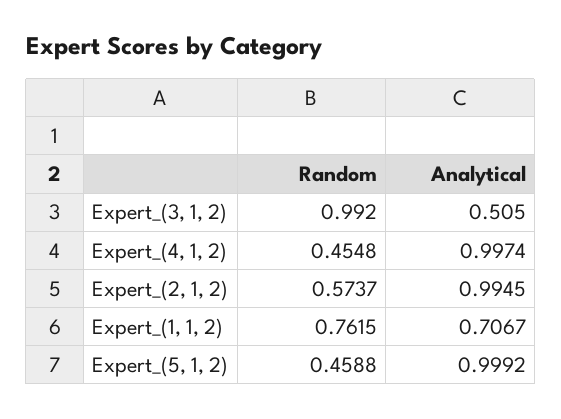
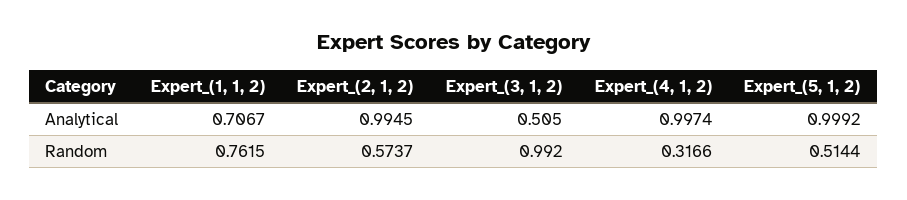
Random, Expert_(4, 1, 2): 0.4548 -> 0.3166
Random, Expert_(5, 1, 2): 0.4588 -> 0.5144

